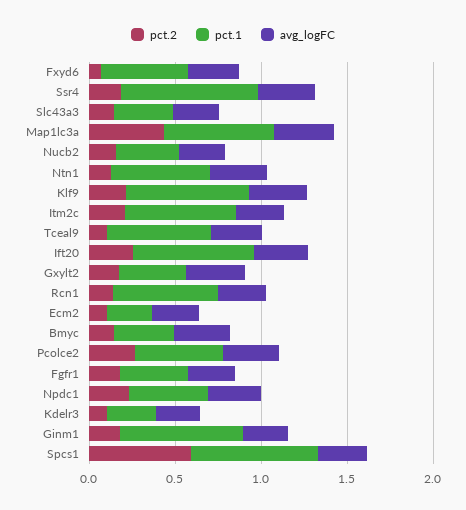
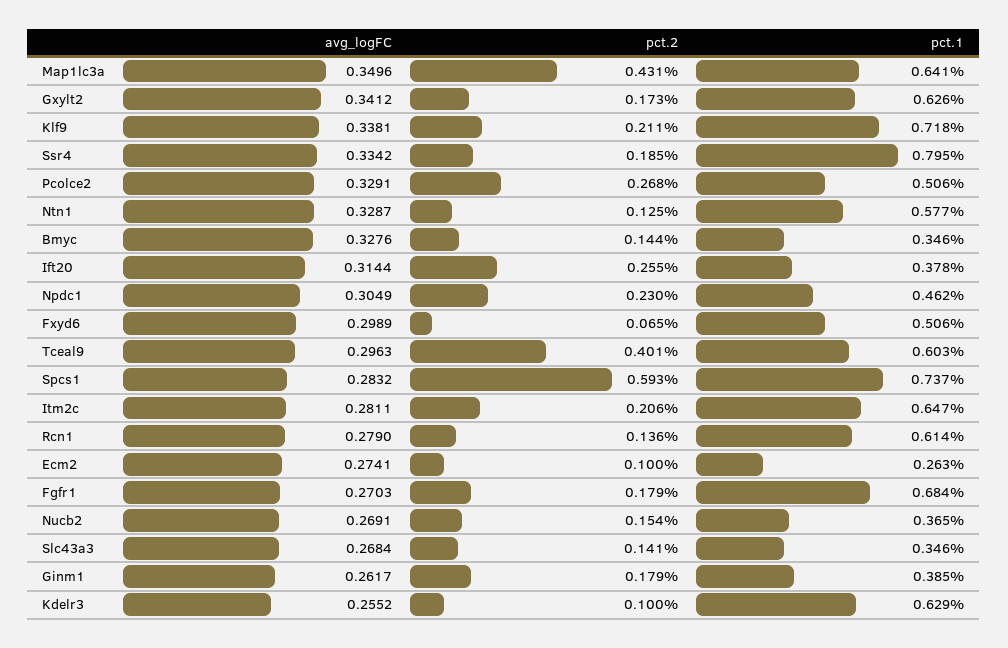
pct.2, Tceal9: 0.1 -> 0.401
pct.1, Ift20: 0.7 -> 0.378
pct.1, Gxylt2: 0.4 -> 0.626
pct.1, Fgfr1: 0.4 -> 0.684
pct.1, Kdelr3: 0.3 -> 0.629
pct.1, Ginm1: 0.7 -> 0.385

